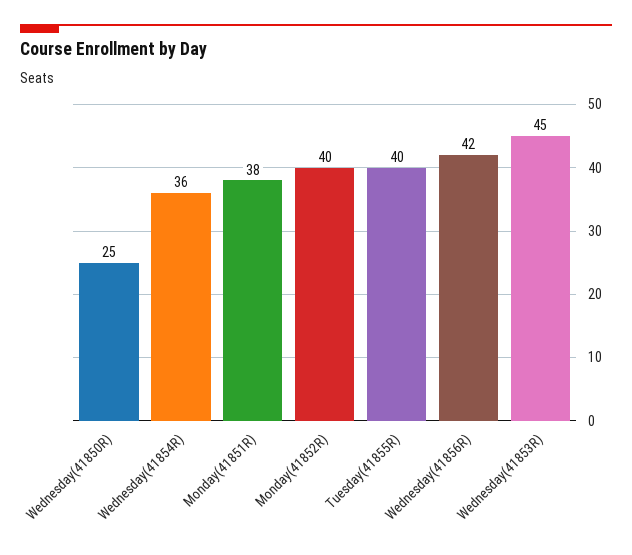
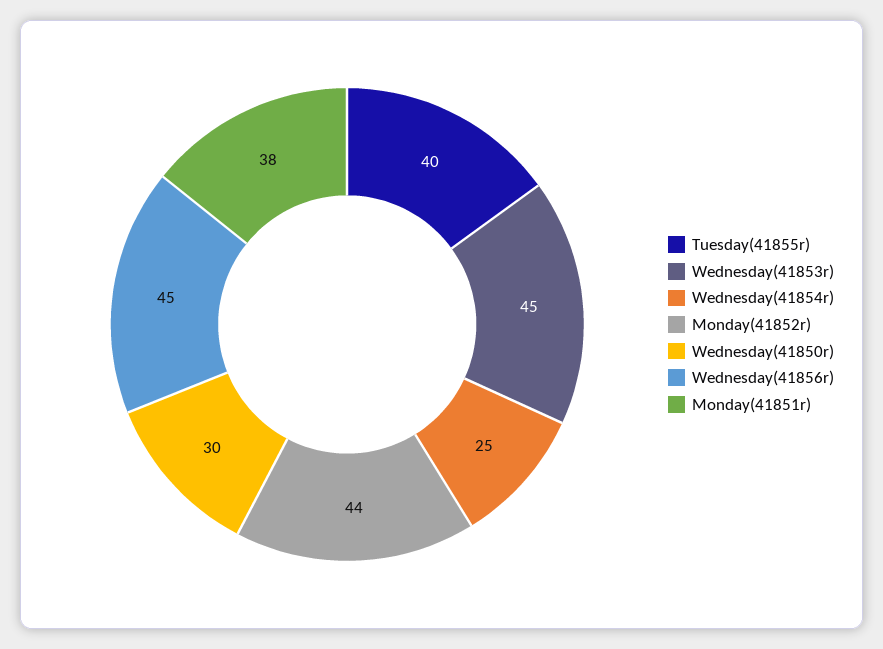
Wednesday(41850R): 25 -> 30
Wednesday(41854R): 36 -> 25
Monday(41852R): 40 -> 44
Wednesday(41856R): 42 -> 45

